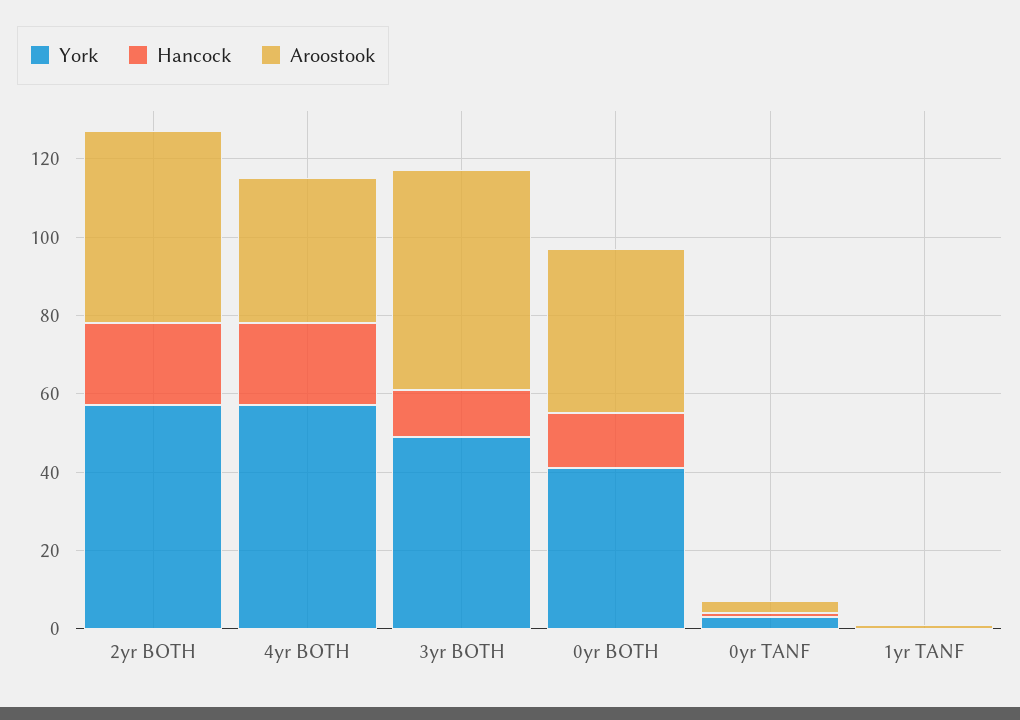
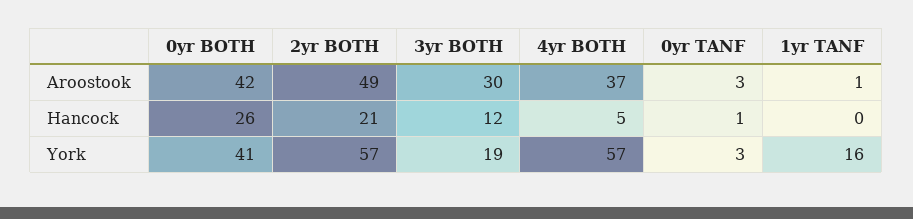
Hancock, 4yr BOTH: 20 -> 5
York, 3yr BOTH: 50 -> 19
Aroostook, 3yr BOTH: 55 -> 30
Hancock, 0yr BOTH: 15 -> 26
York, 1yr TANF: 0 -> 16

